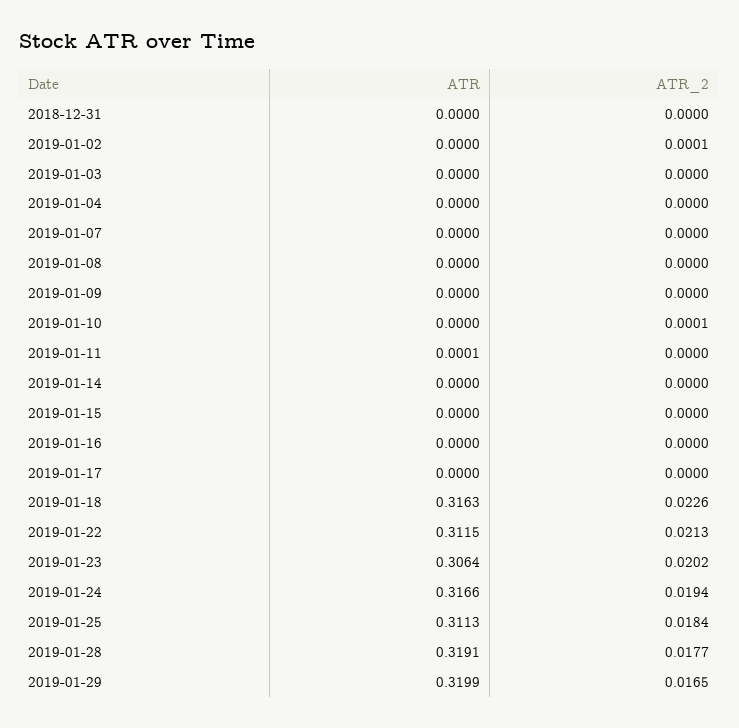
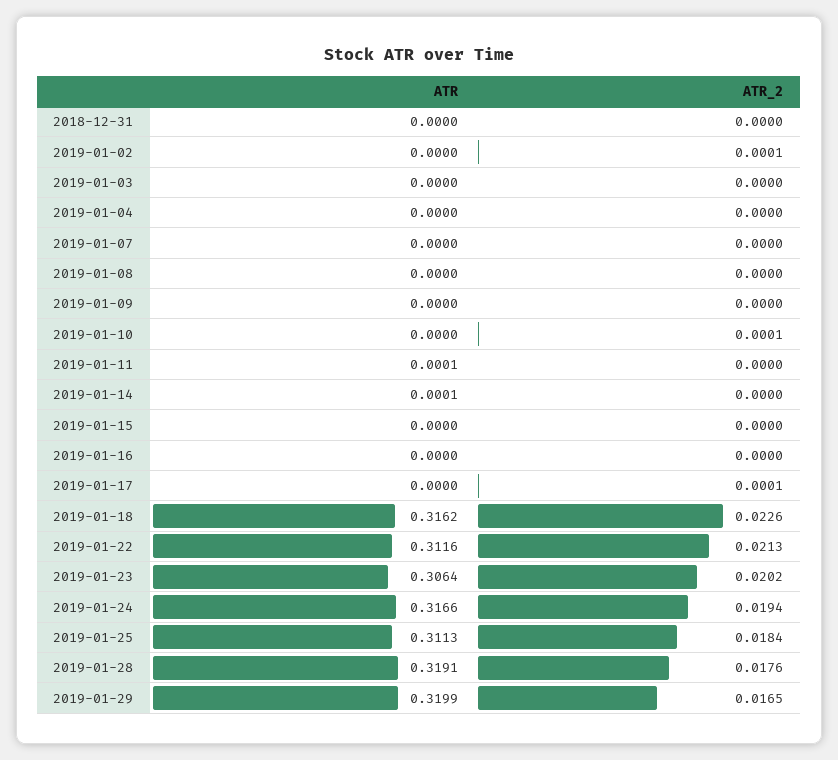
ATR, 2019-01-14: 0 -> 0.0001
ATR_2, 2019-01-17: 0 -> 0.0001
ATR, 2019-01-18: 0.3163 -> 0.3162
ATR, 2019-01-22: 0.3115 -> 0.3116
ATR_2, 2019-01-28: 0.0177 -> 0.0176

